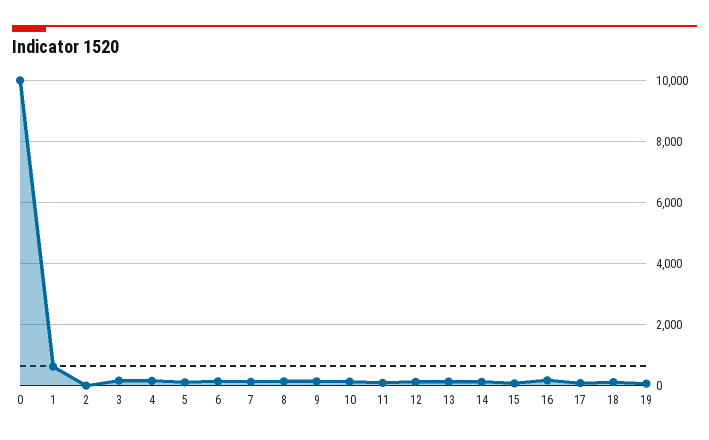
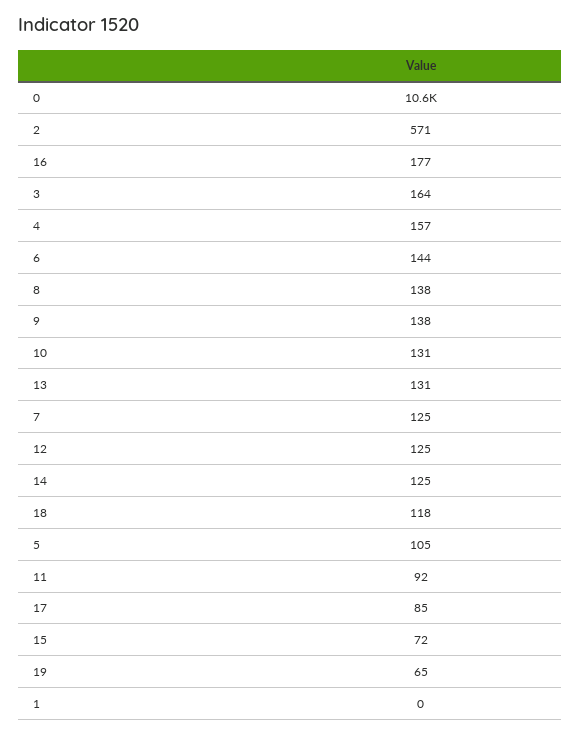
0: 10000 -> 10600
1: 600 -> 0
2: 0 -> 571

